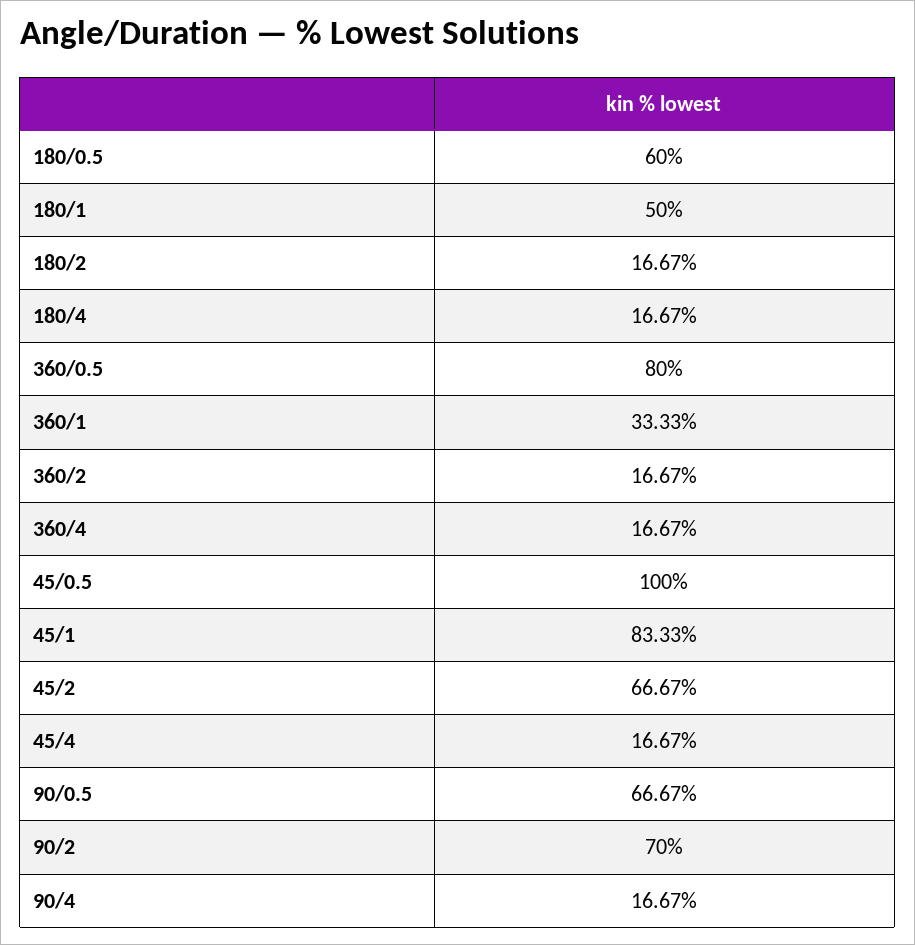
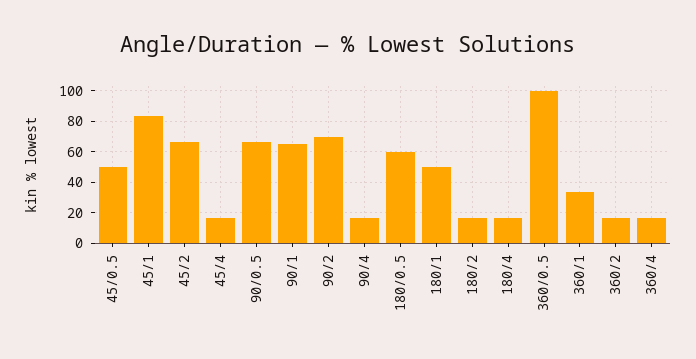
360/0.5: 80 -> 100
45/0.5: 100 -> 50
90/1: none -> 65

